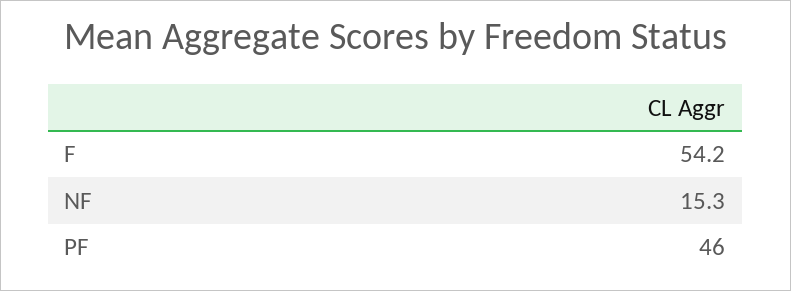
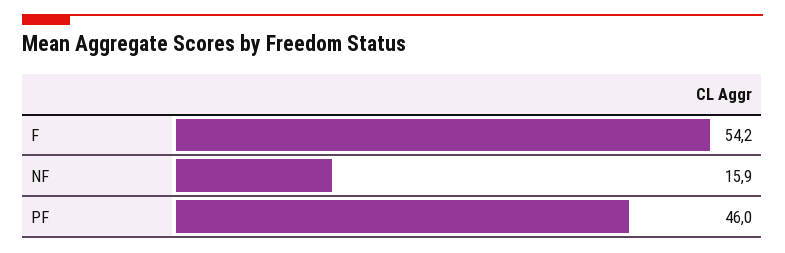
NF: 15.3 -> 15.9

